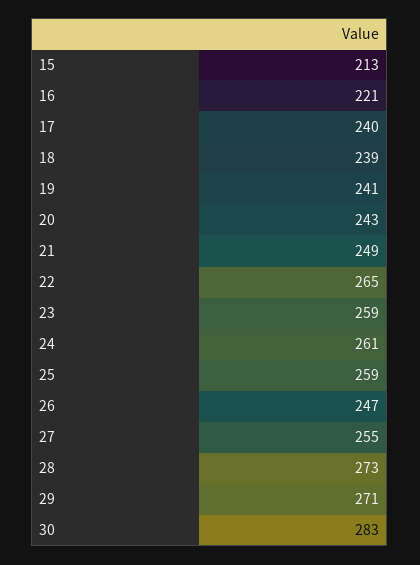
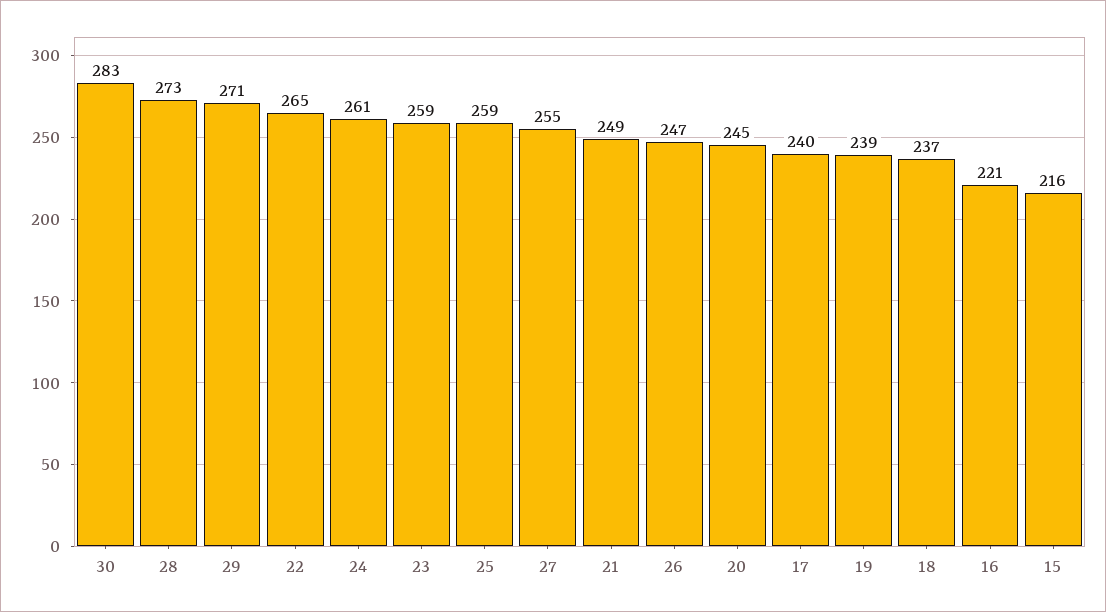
15: 213 -> 216
18: 239 -> 237
19: 241 -> 239
20: 243 -> 245

